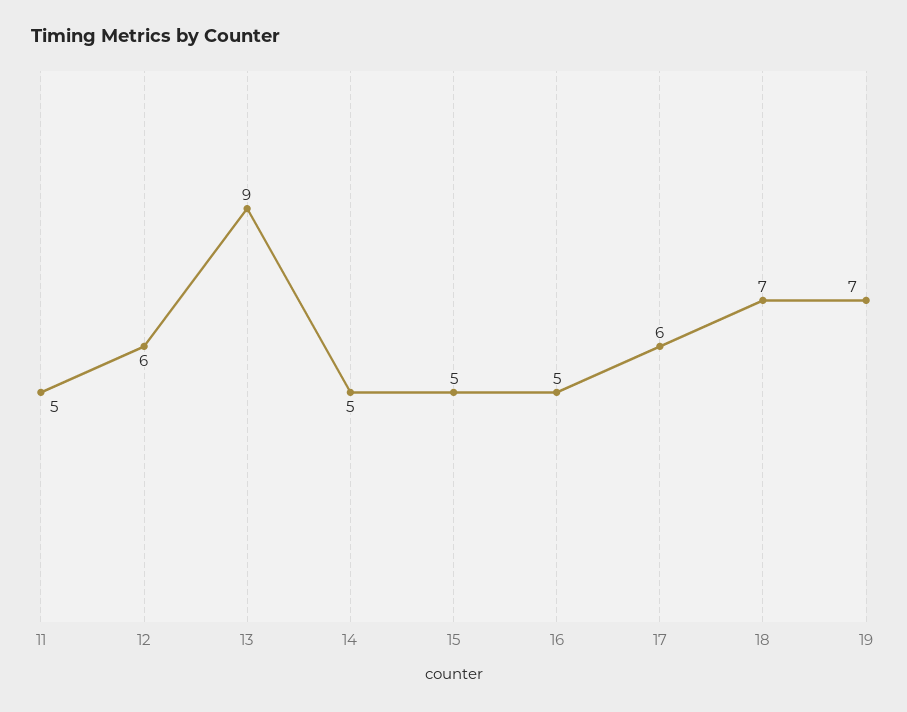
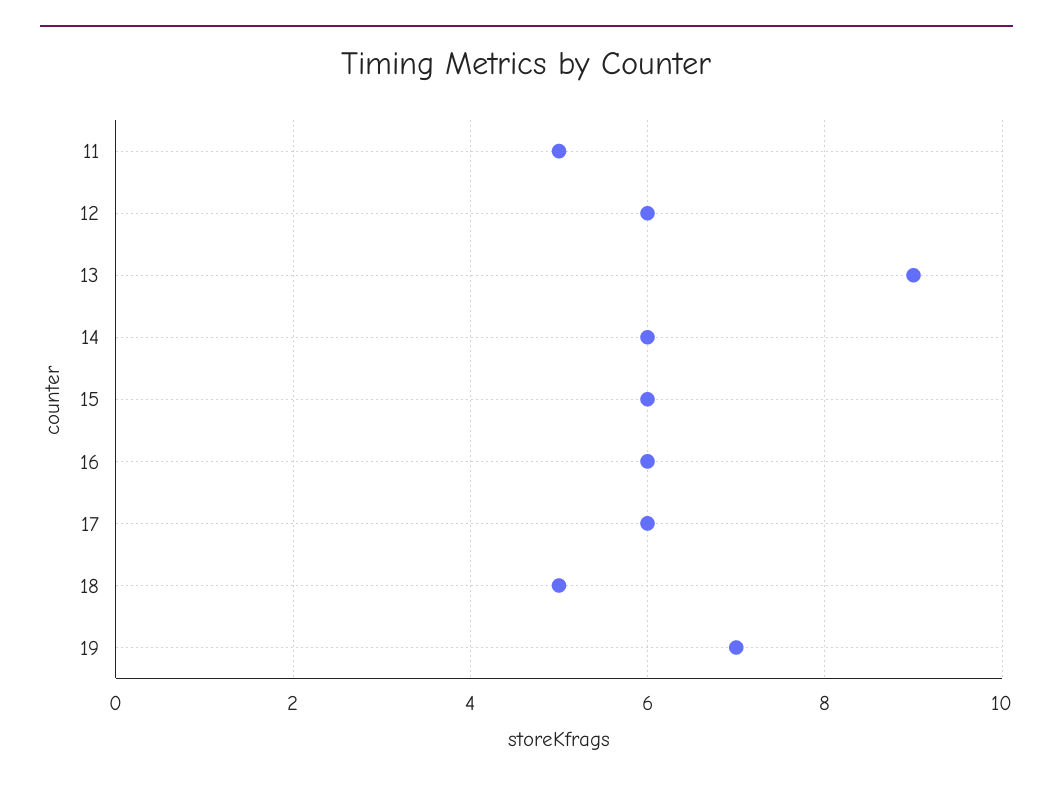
14: 5 -> 6
15: 5 -> 6
16: 5 -> 6
18: 7 -> 5

